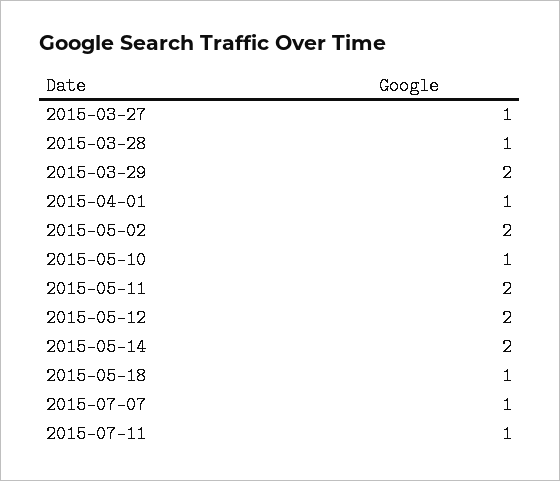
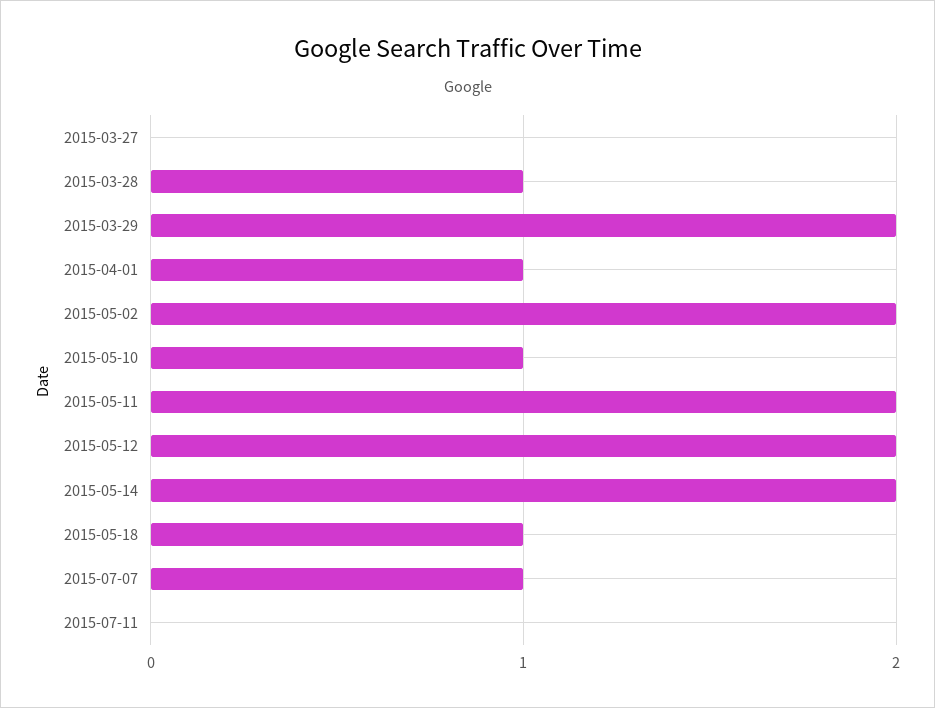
2015-03-27: 1 -> 0
2015-07-11: 1 -> 0

